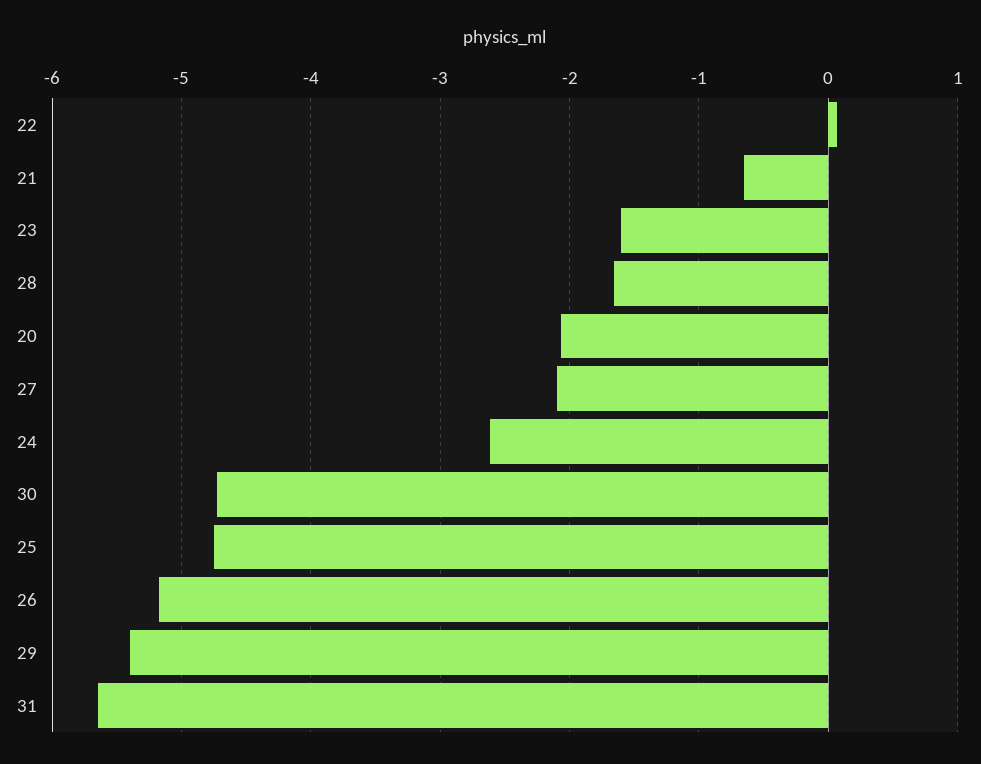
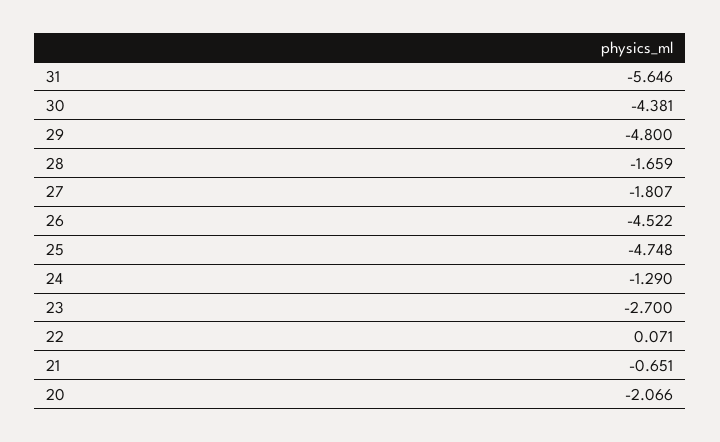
23: -1.6 -> -2.7
27: -2.1 -> -1.807
24: -2.6 -> -1.29
30: -4.7 -> -4.381
26: -5.2 -> -4.522
29: -5.4 -> -4.8

